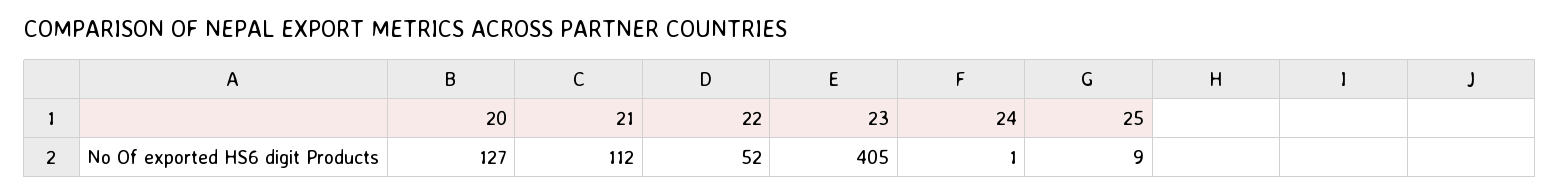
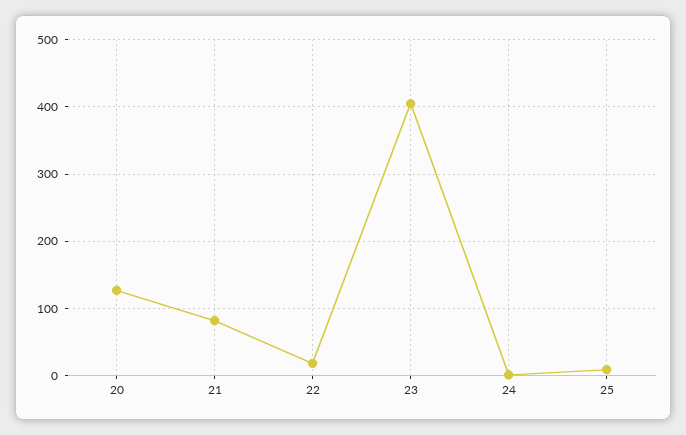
21: 112 -> 80
22: 52 -> 20

